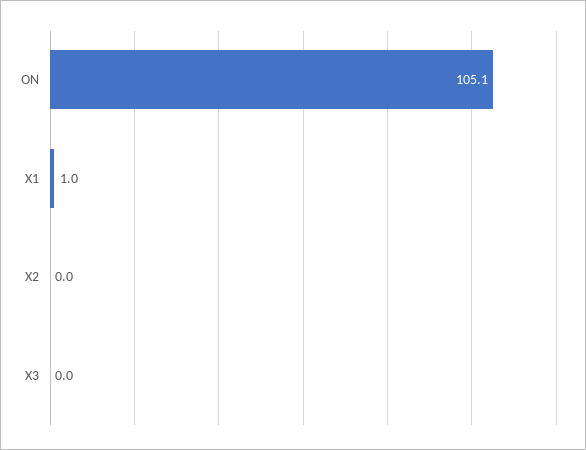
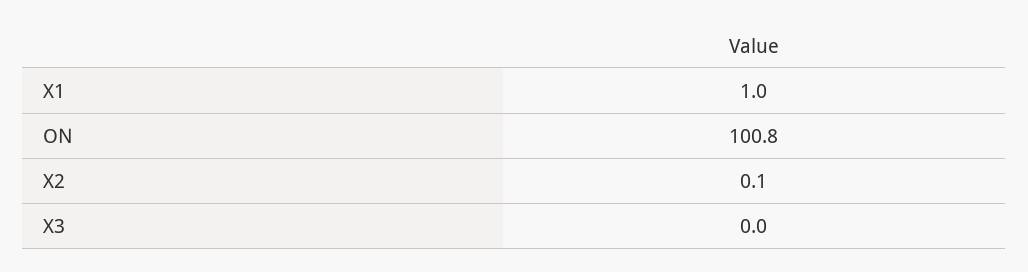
ON: 105.1 -> 100.8
X2: 0 -> 0.1

